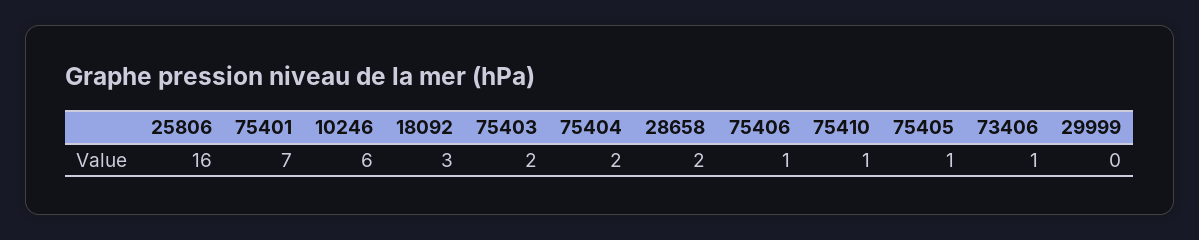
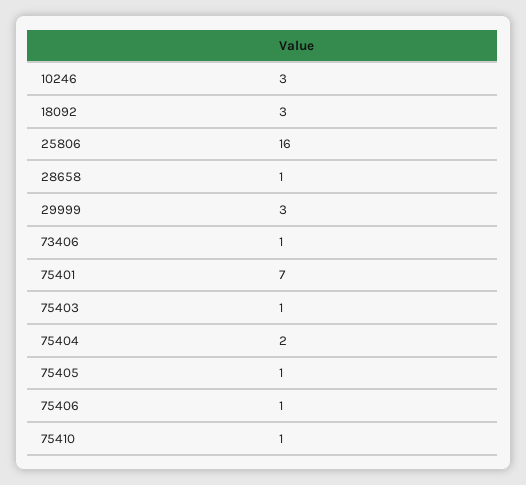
10246: 6 -> 3
75403: 2 -> 1
28658: 2 -> 1
29999: 0 -> 3

